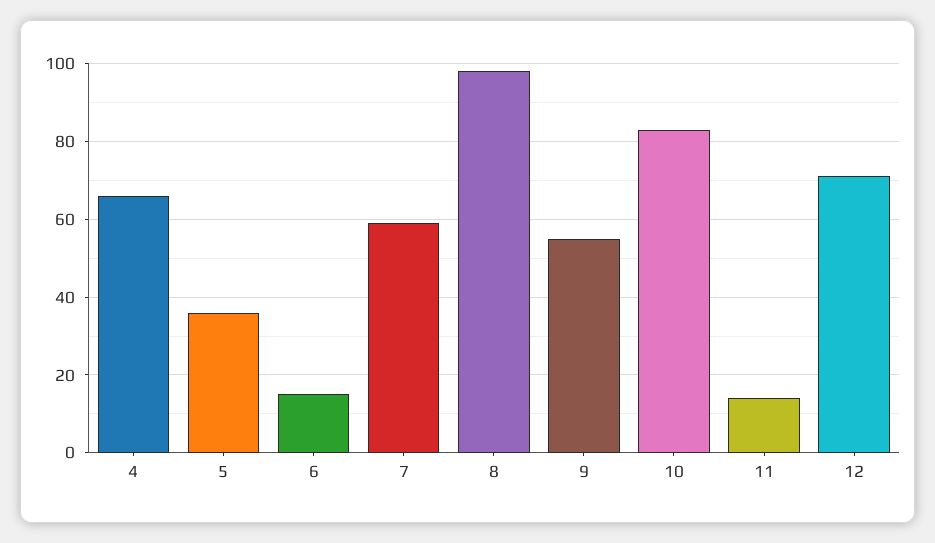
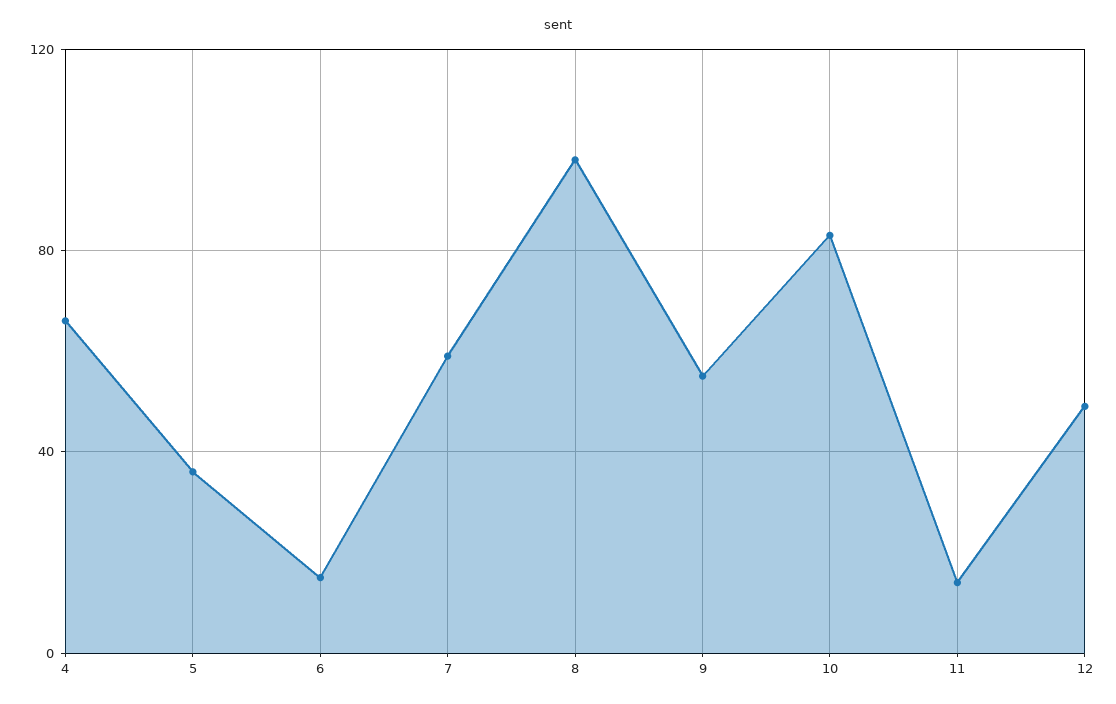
12: 70 -> 50

